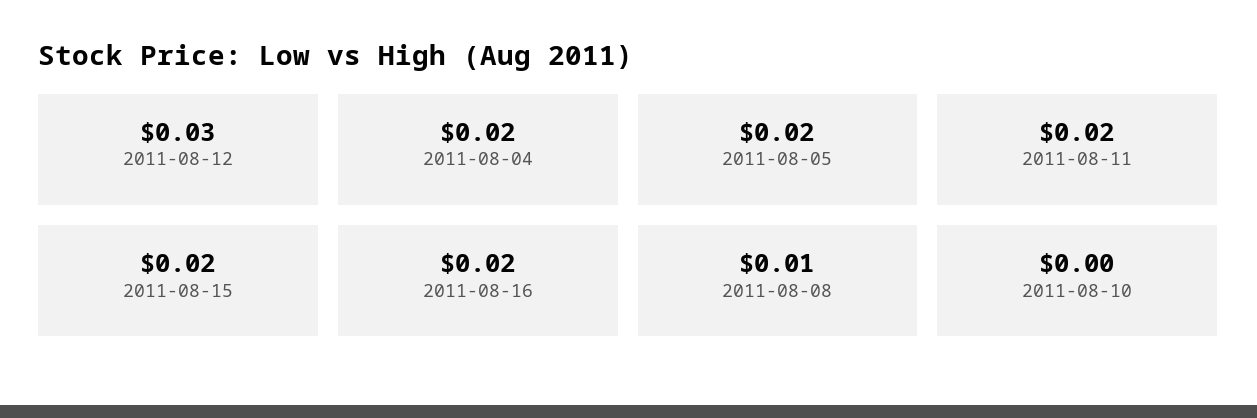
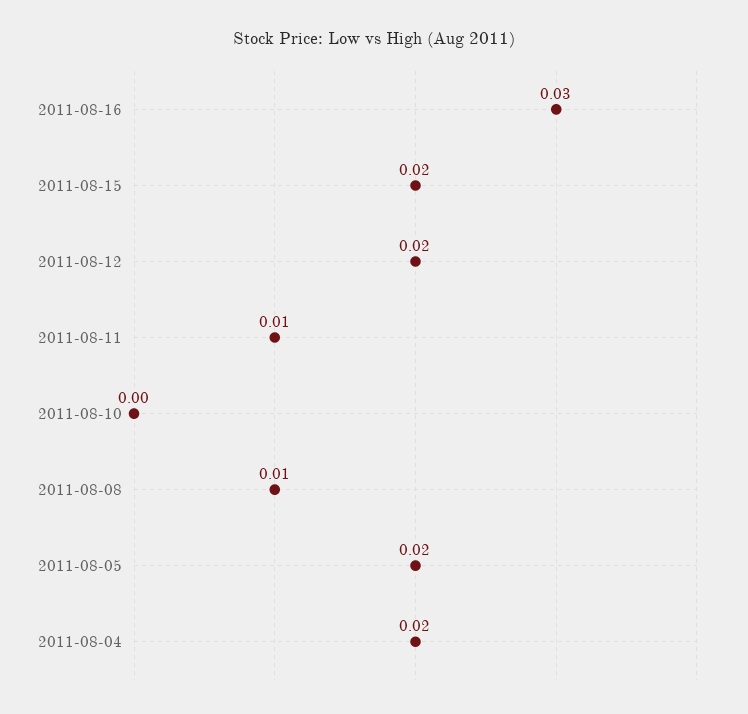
2011-08-12: 0.03 -> 0.02
2011-08-11: 0.02 -> 0.01
2011-08-16: 0.02 -> 0.03

